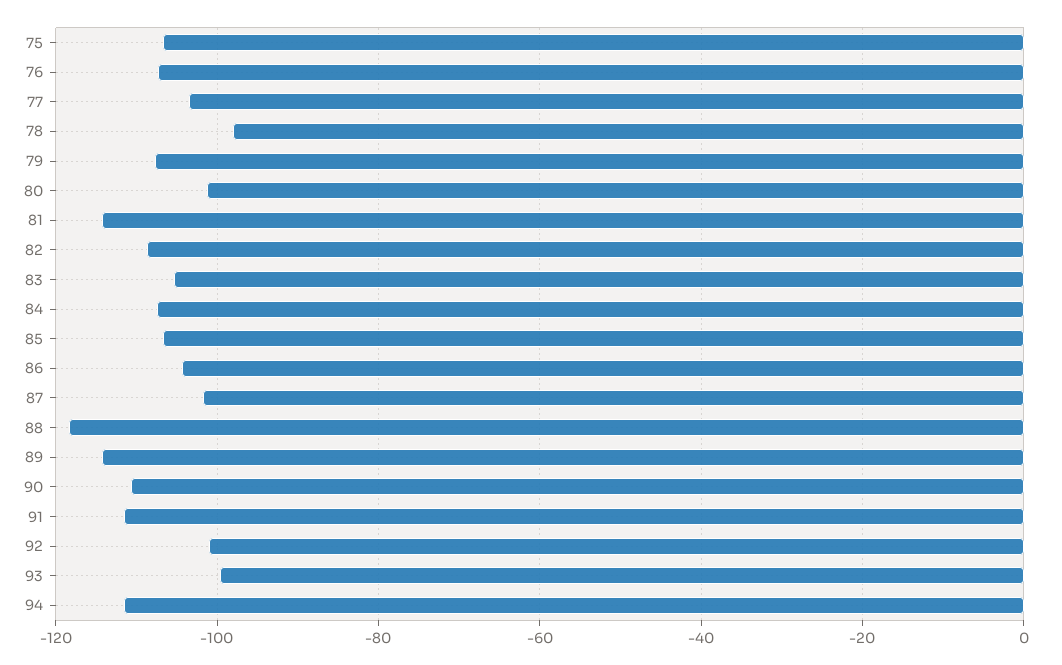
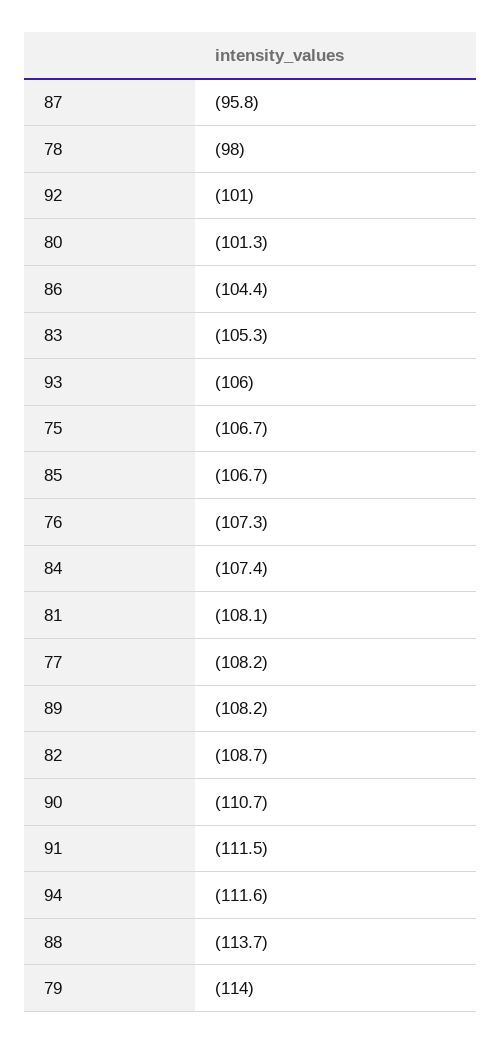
77: -104 -> -108.2
79: -108 -> -114
81: -114 -> -108.1
87: -102 -> -95.8
88: -118 -> -113.7
89: -114 -> -108.2
93: -100 -> -106

